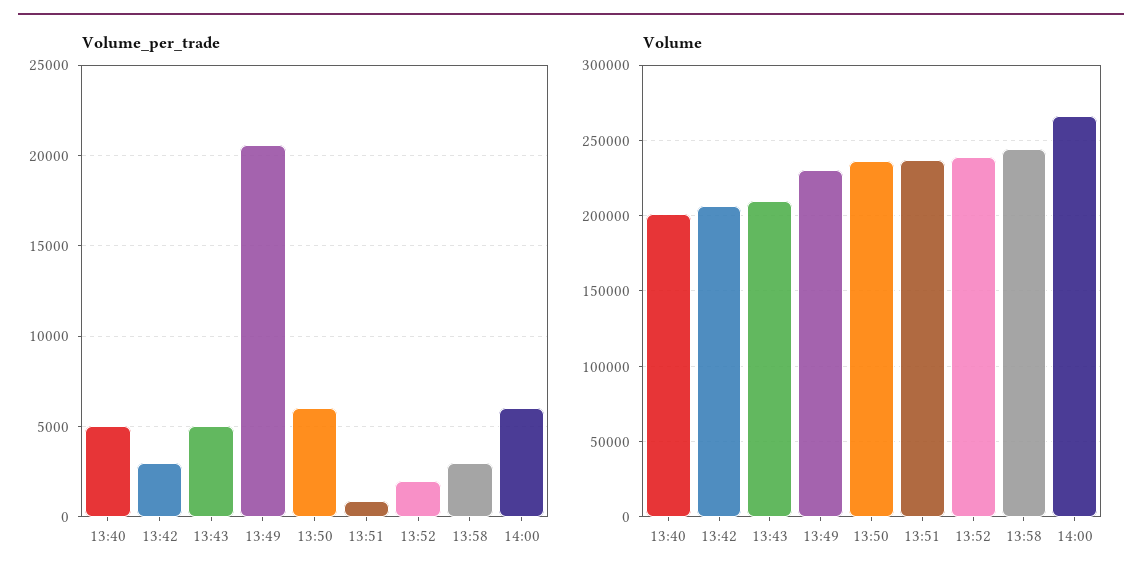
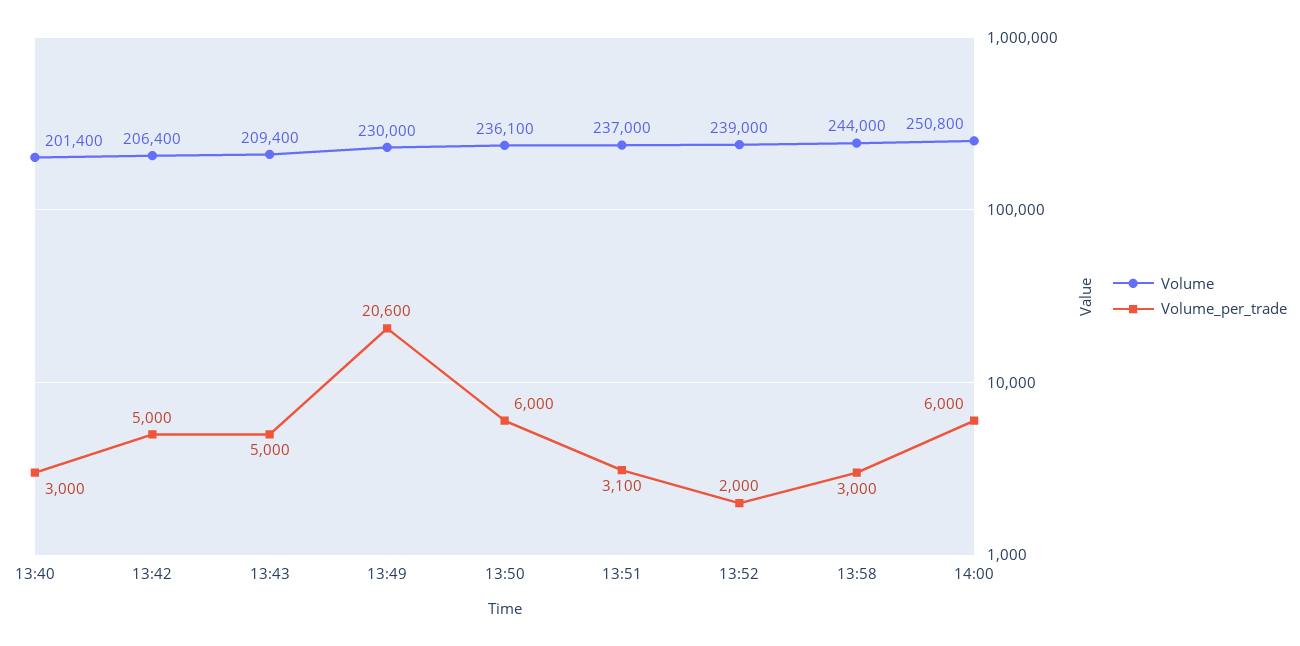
Volume_per_trade, 13:40: 5000 -> 3000
Volume_per_trade, 13:42: 3000 -> 5000
Volume_per_trade, 13:51: 1000 -> 3100
Volume, 14:00: 265000 -> 250800

